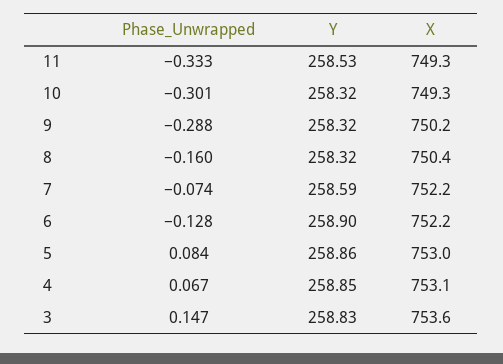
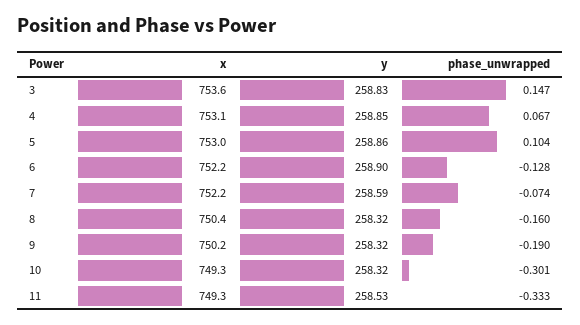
Phase_Unwrapped, 9: -0.288 -> -0.19
Phase_Unwrapped, 5: 0.084 -> 0.104

